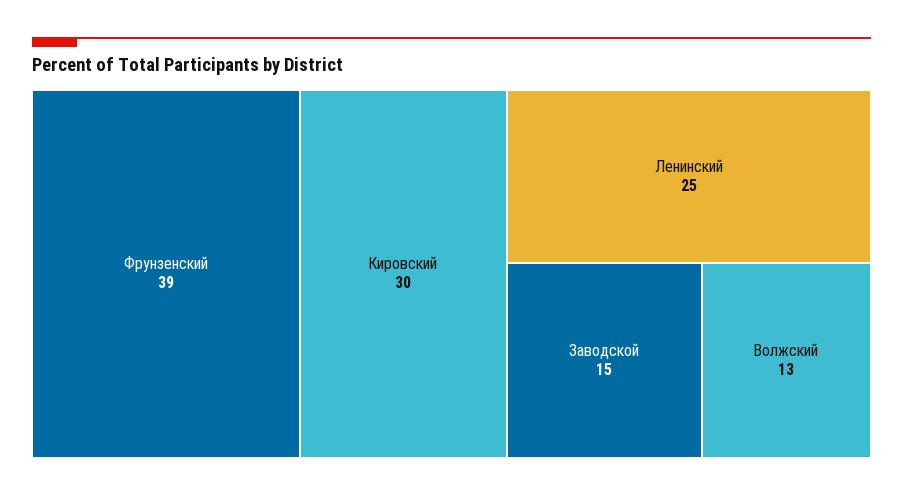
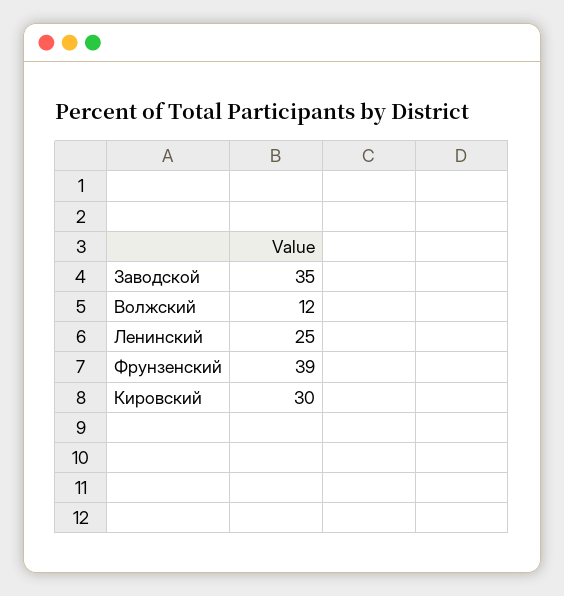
Заводской: 15 -> 35
Волжский: 13 -> 12

